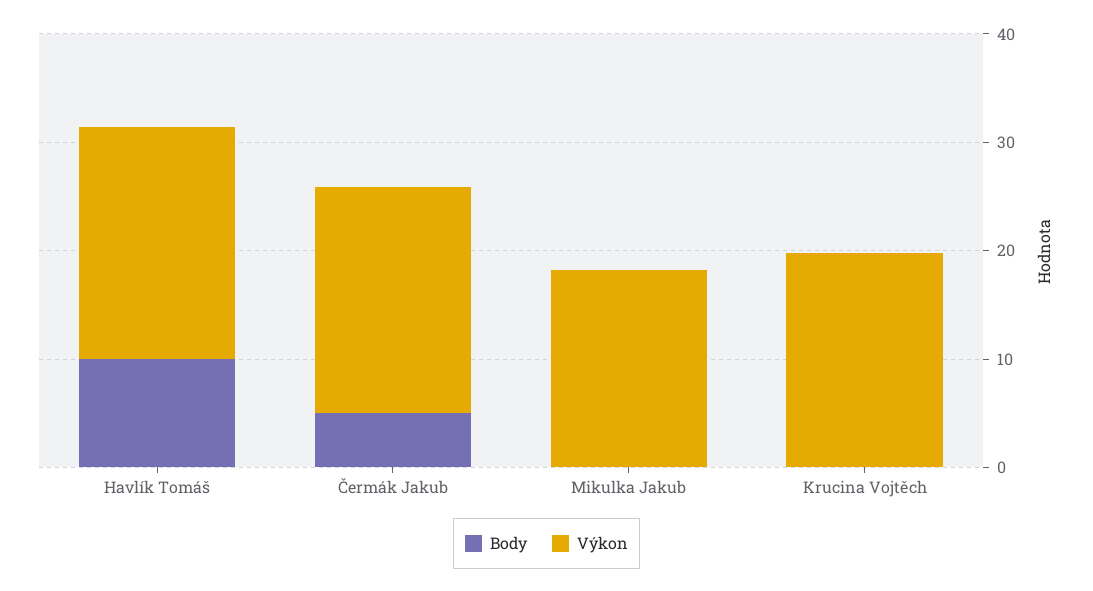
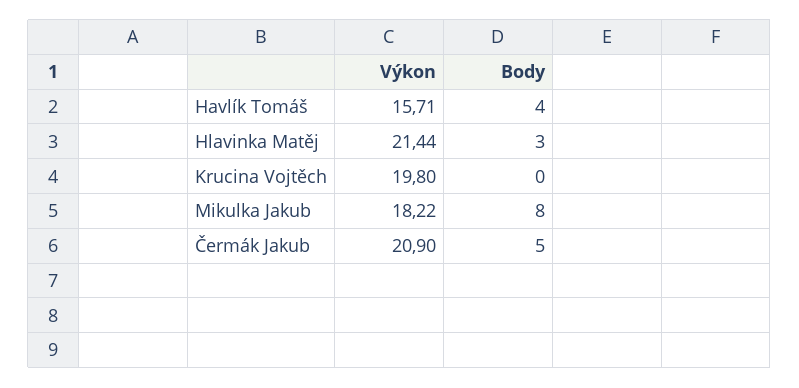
Body, Havlík Tomáš: 10 -> 4
Výkon, Havlík Tomáš: 22 -> 15.71
Body, Mikulka Jakub: 0 -> 8
Výkon, Hlavinka Matěj: none -> 21.44
Body, Hlavinka Matěj: none -> 3

